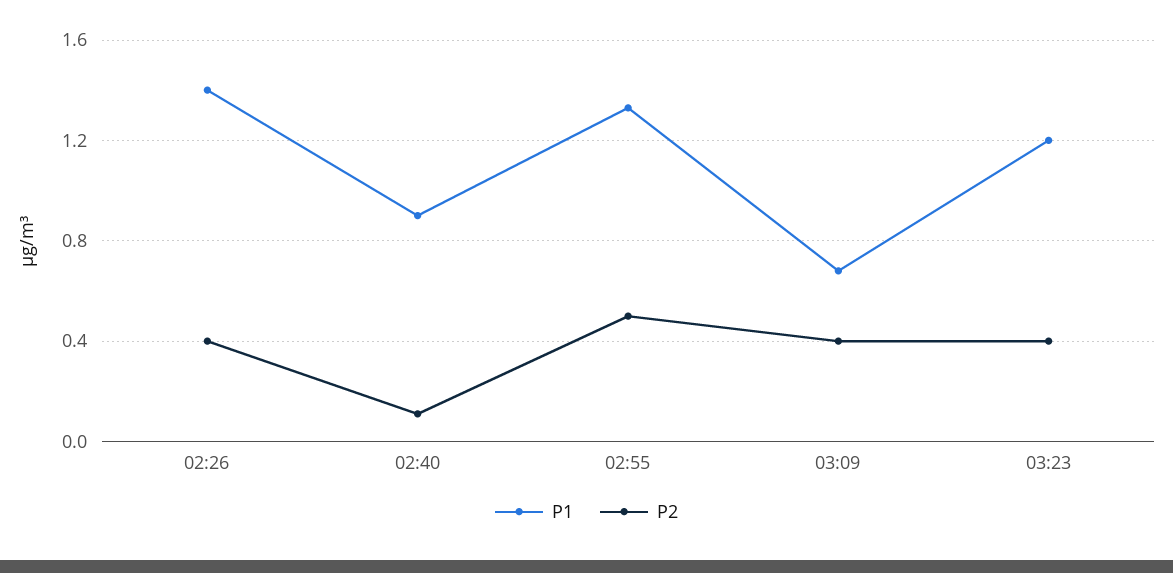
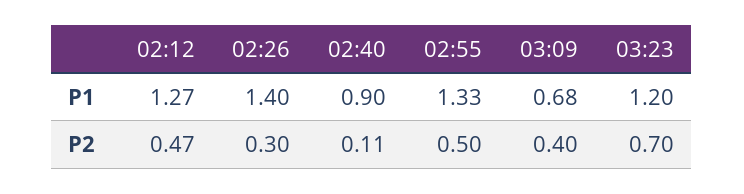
P2, 02:26: 0.4 -> 0.3
P2, 03:23: 0.4 -> 0.7
P1, 02:12: none -> 1.27
P2, 02:12: none -> 0.47

